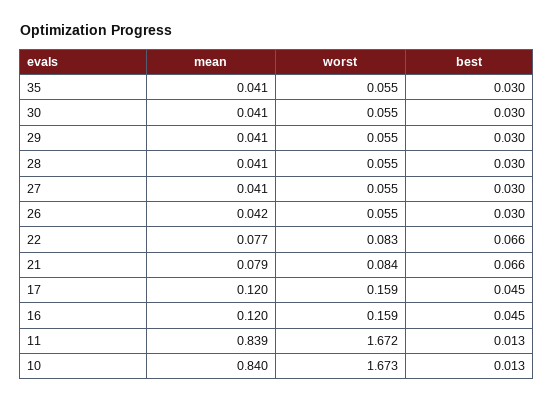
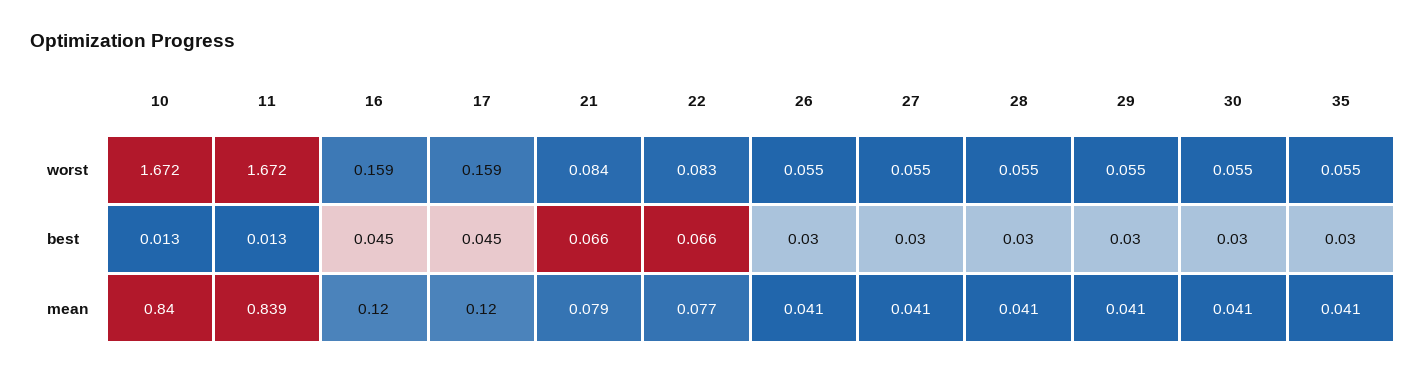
mean, 26: 0.042 -> 0.041
worst, 10: 1.673 -> 1.672

